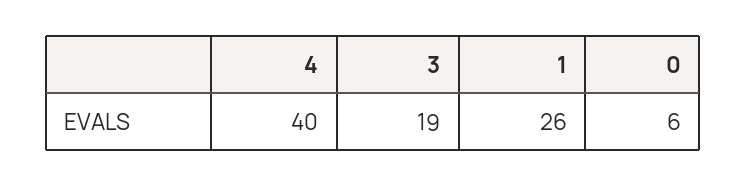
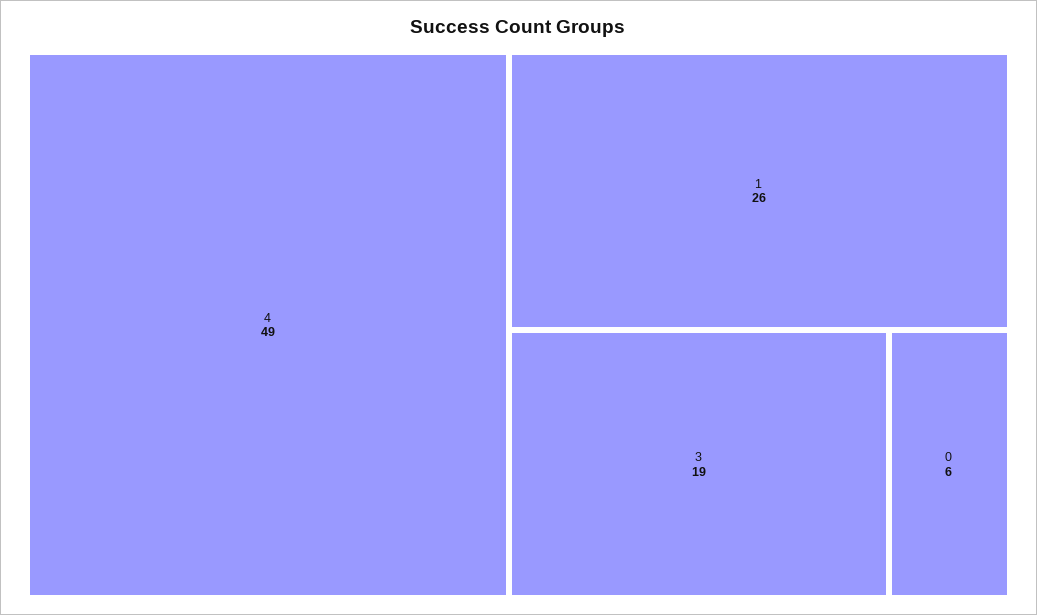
4: 40 -> 49

